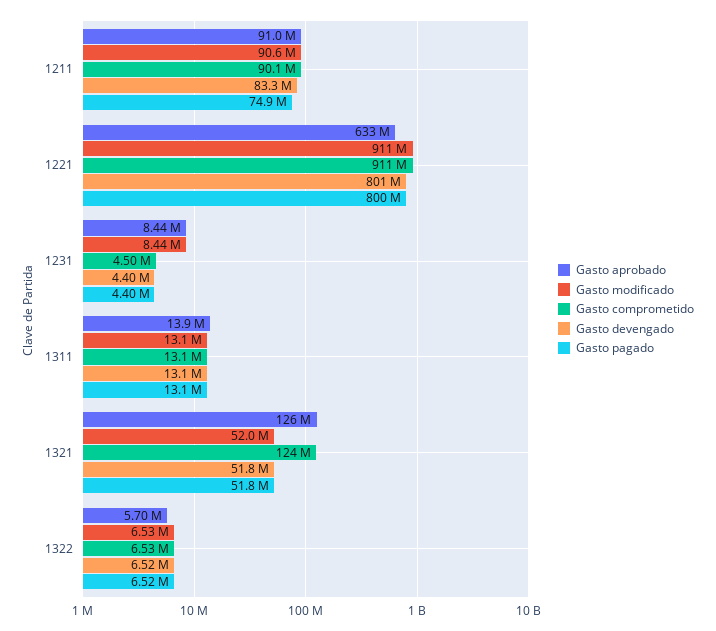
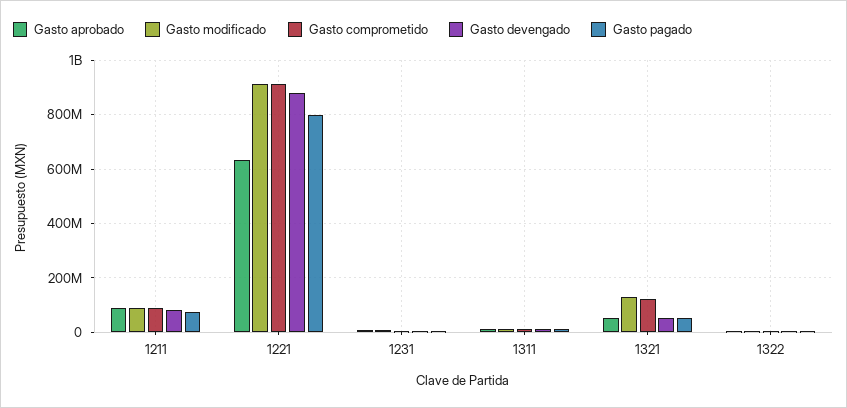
Gasto devengado, 1221: 801000000 -> 875000000
Gasto aprobado, 1321: 126000000 -> 50000000
Gasto modificado, 1321: 52000000 -> 125000000

